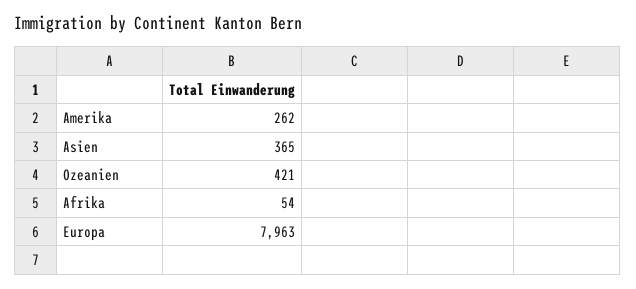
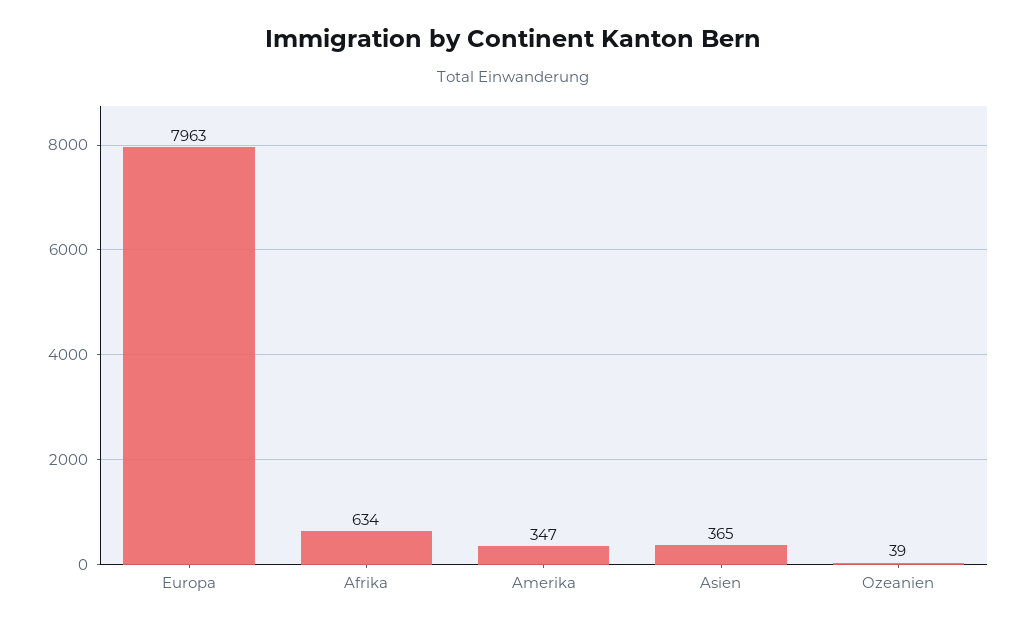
Amerika: 262 -> 347
Ozeanien: 421 -> 39
Afrika: 54 -> 634

